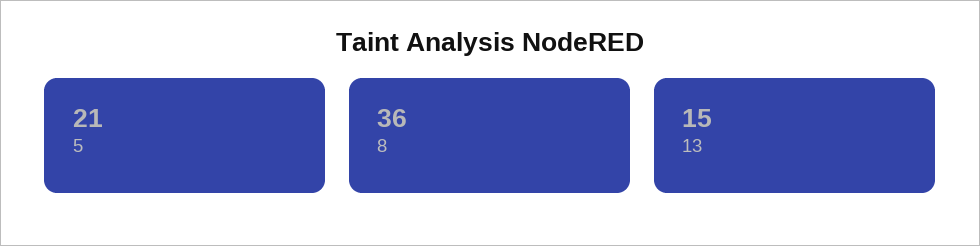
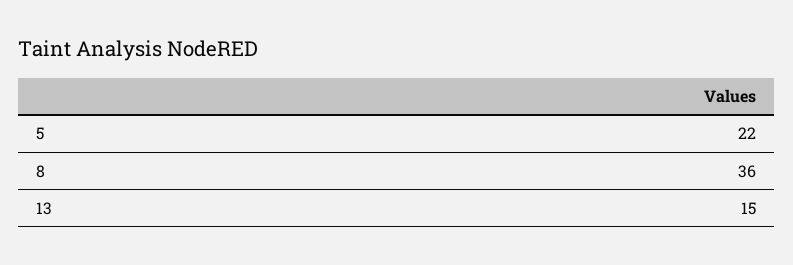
5: 21 -> 22

